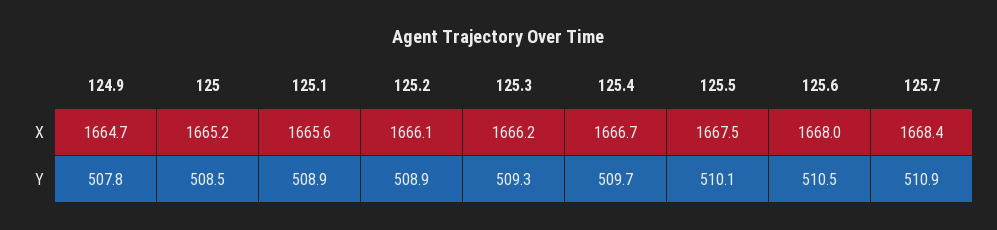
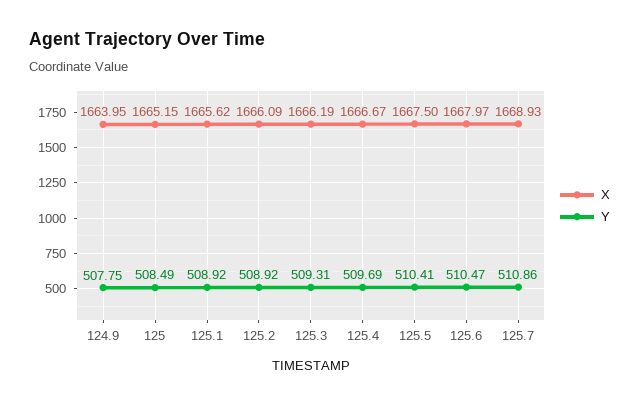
X, 124.9: 1664.7 -> 1663.95
X, 125.7: 1668.4 -> 1668.93
Y, 125.5: 510.1 -> 510.41

